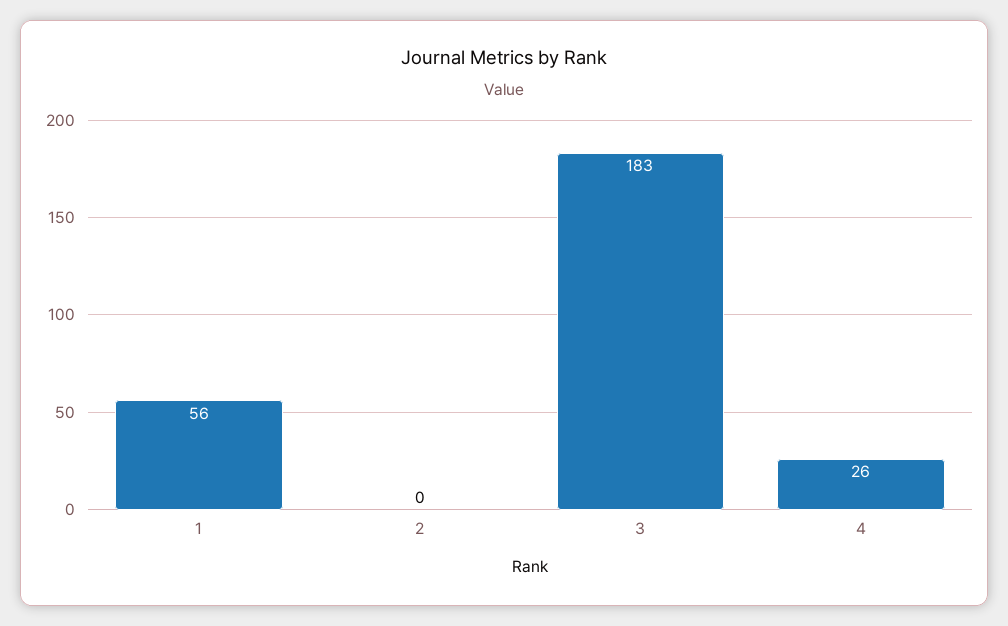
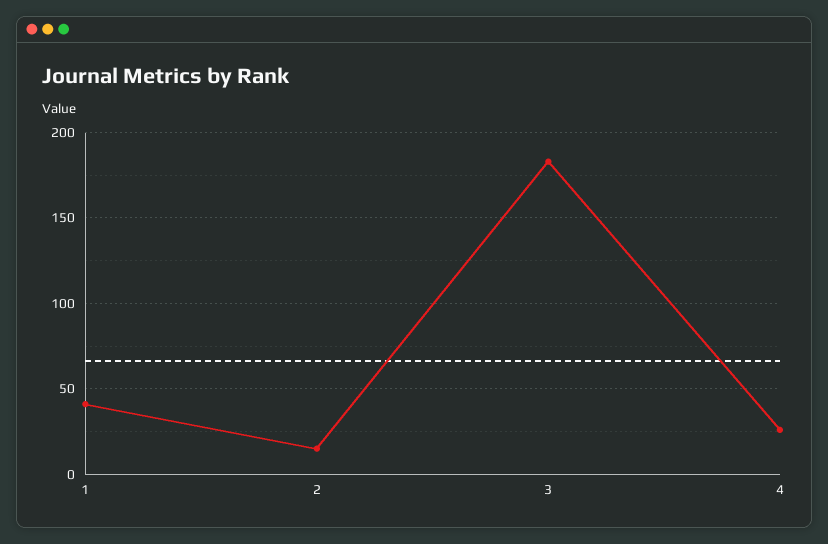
1: 56 -> 40
2: 0 -> 15

